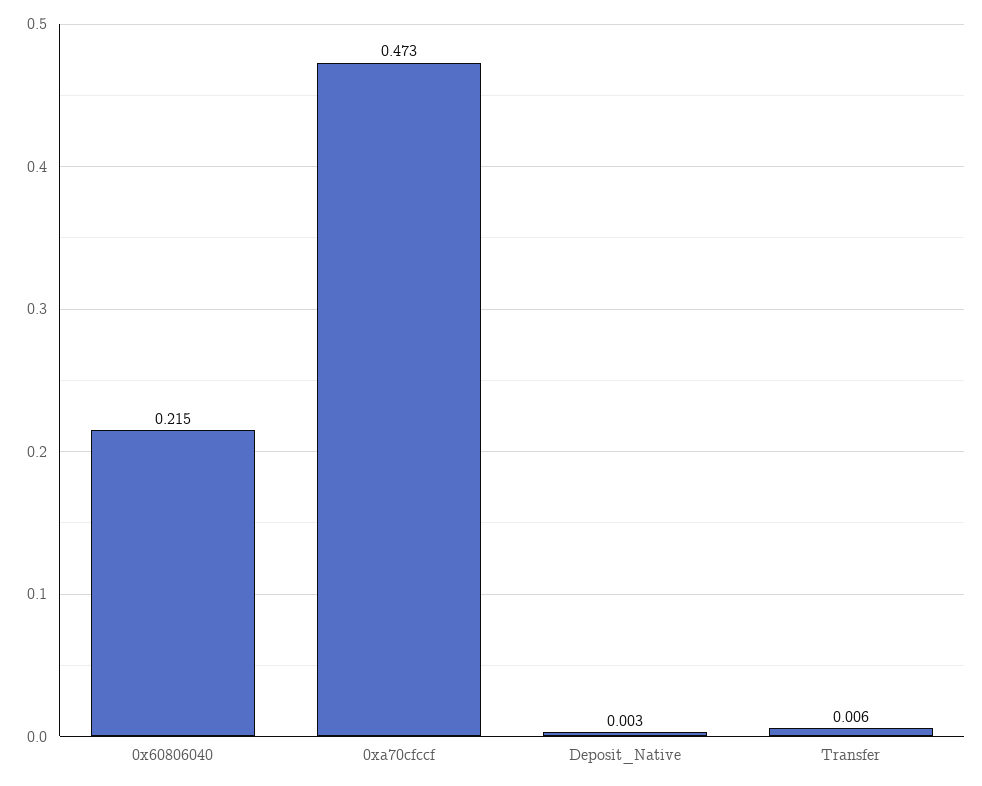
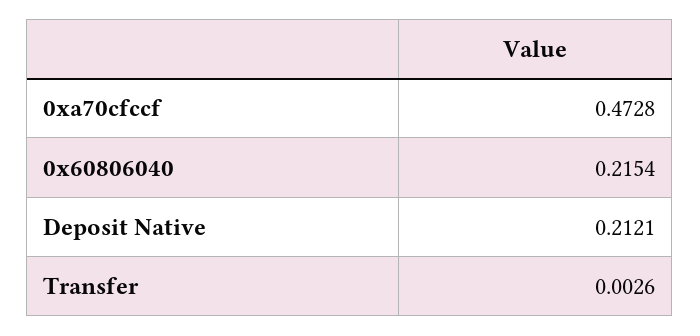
Deposit_Native: 0.003 -> 0.2121
Transfer: 0.006 -> 0.0026

